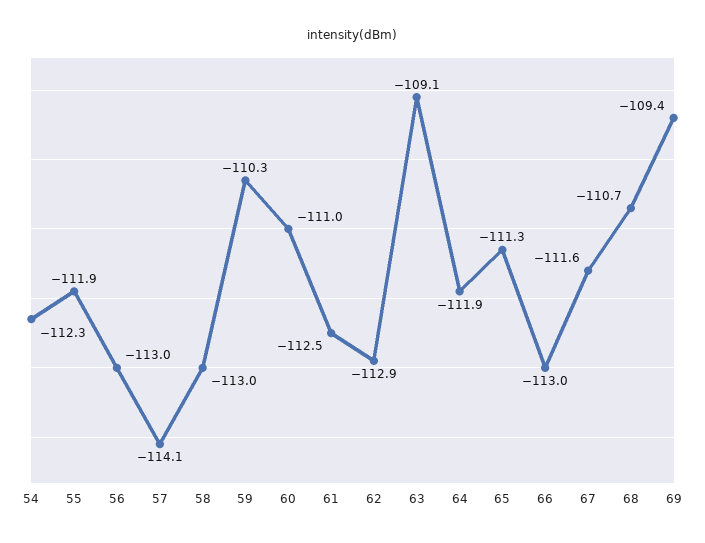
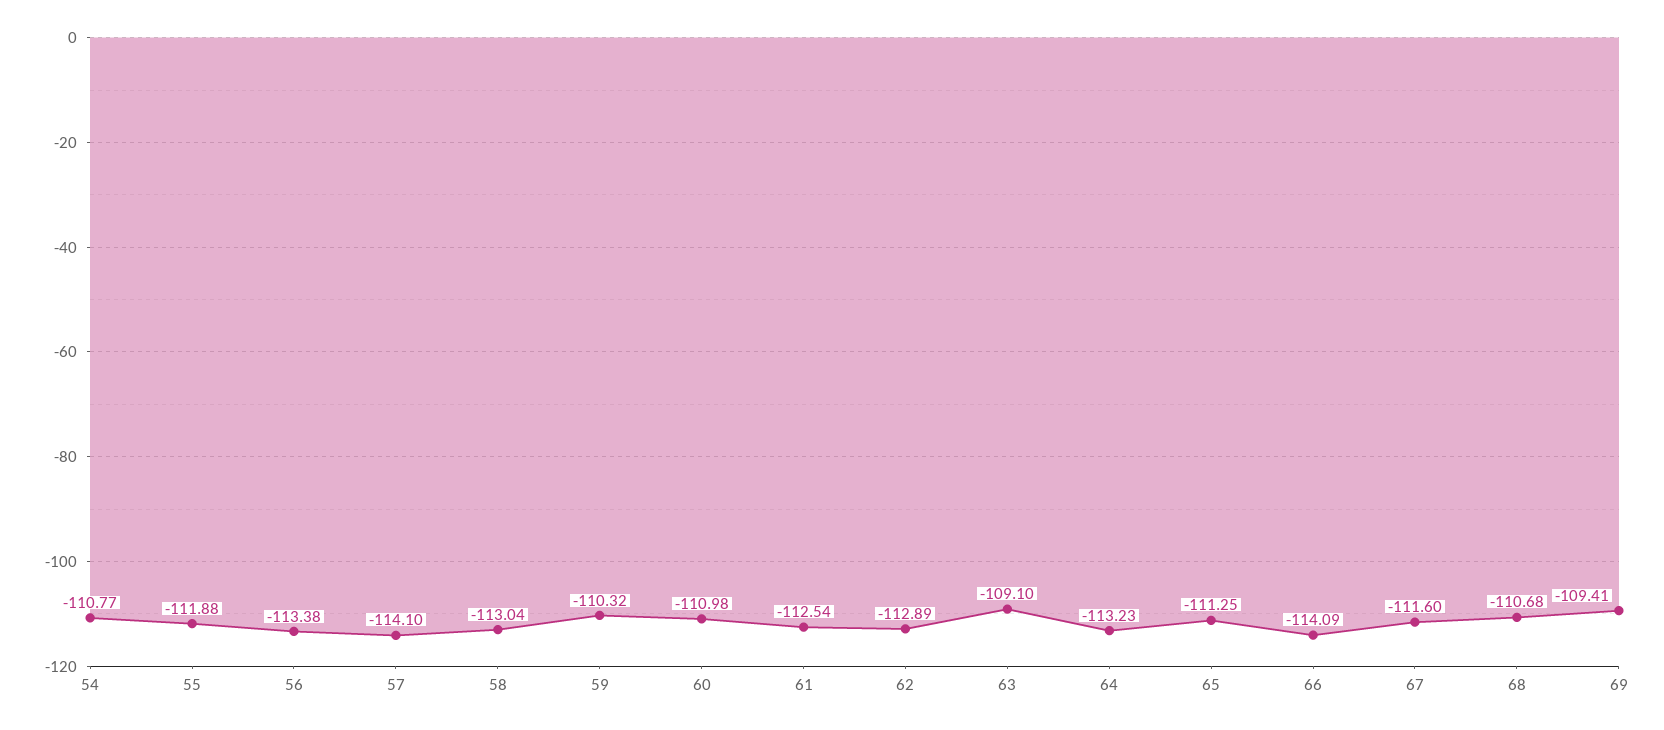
54: -112.3 -> -110.77
56: -113 -> -113.38
64: -111.9 -> -113.23
66: -113 -> -114.09

